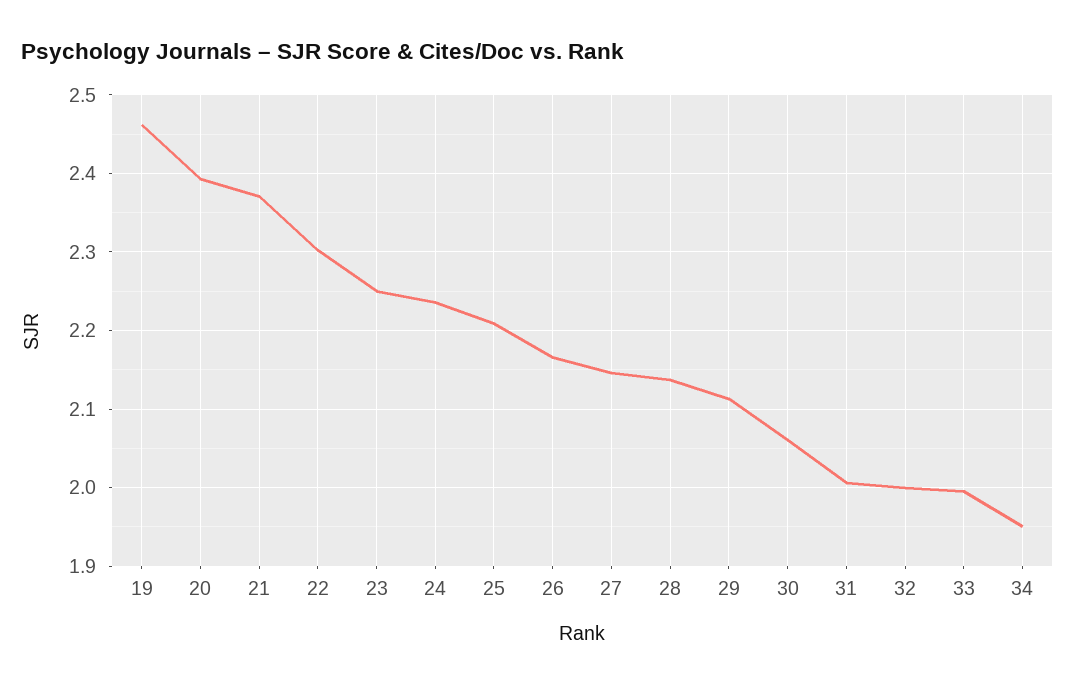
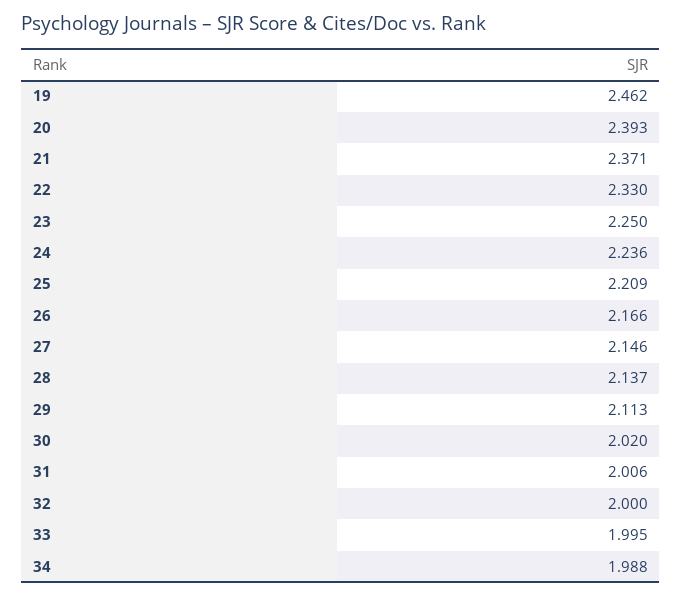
22: 2.3 -> 2.33
30: 2.06 -> 2.02
34: 1.95 -> 1.988

